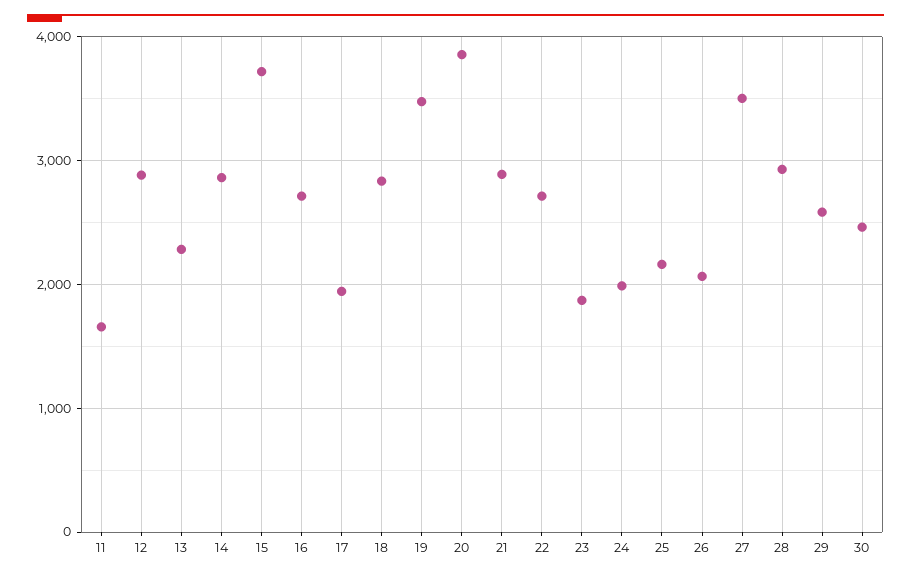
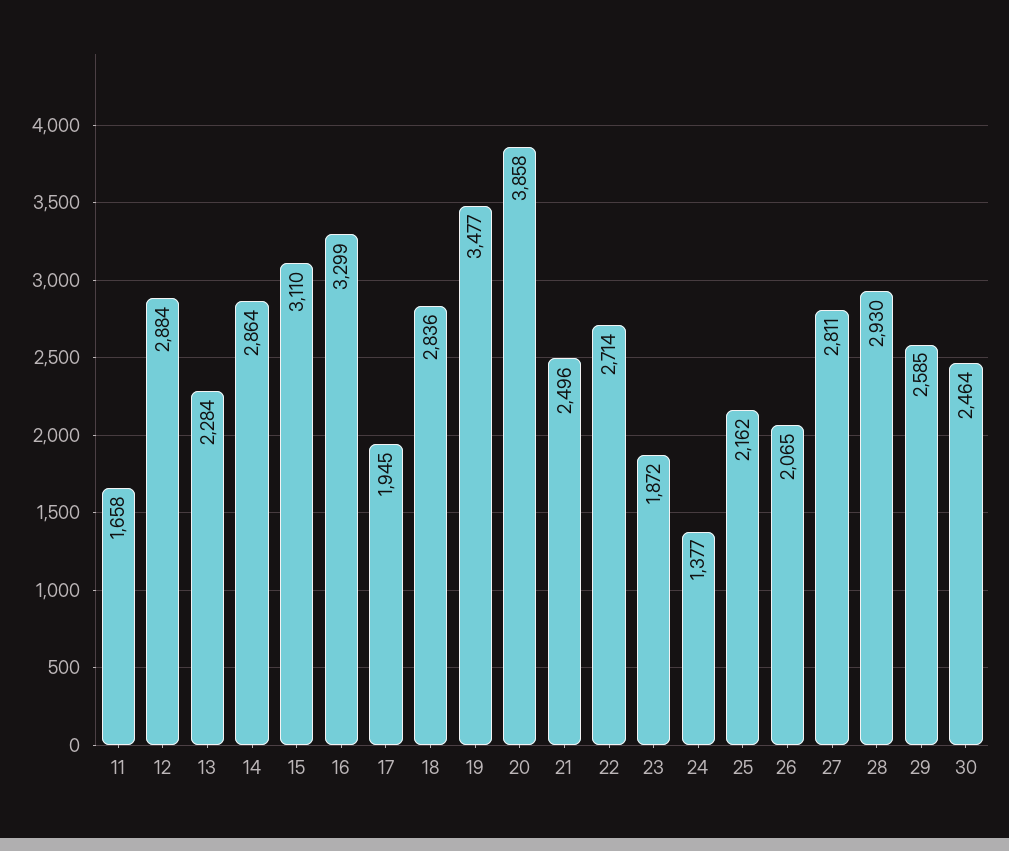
15: 3700 -> 3110
16: 2700 -> 3299
21: 2900 -> 2496
24: 2000 -> 1377
27: 3500 -> 2811

